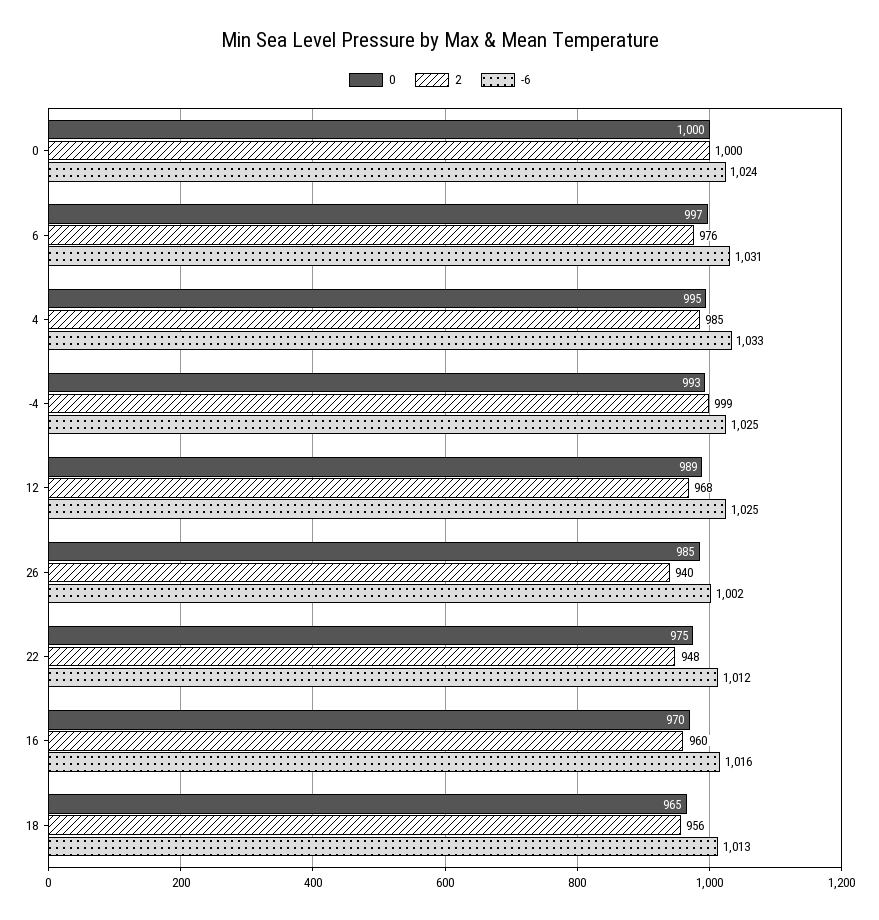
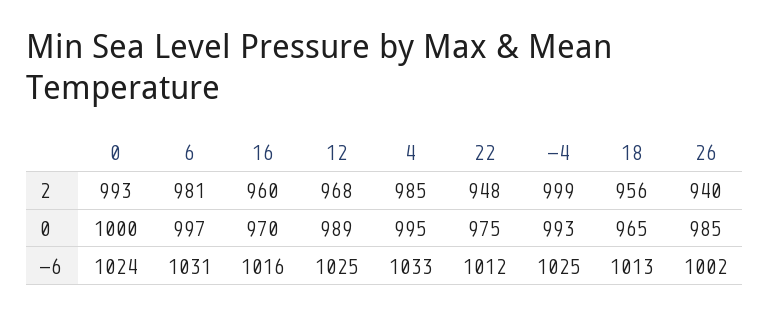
2, 0: 1000 -> 993
2, 6: 976 -> 981

